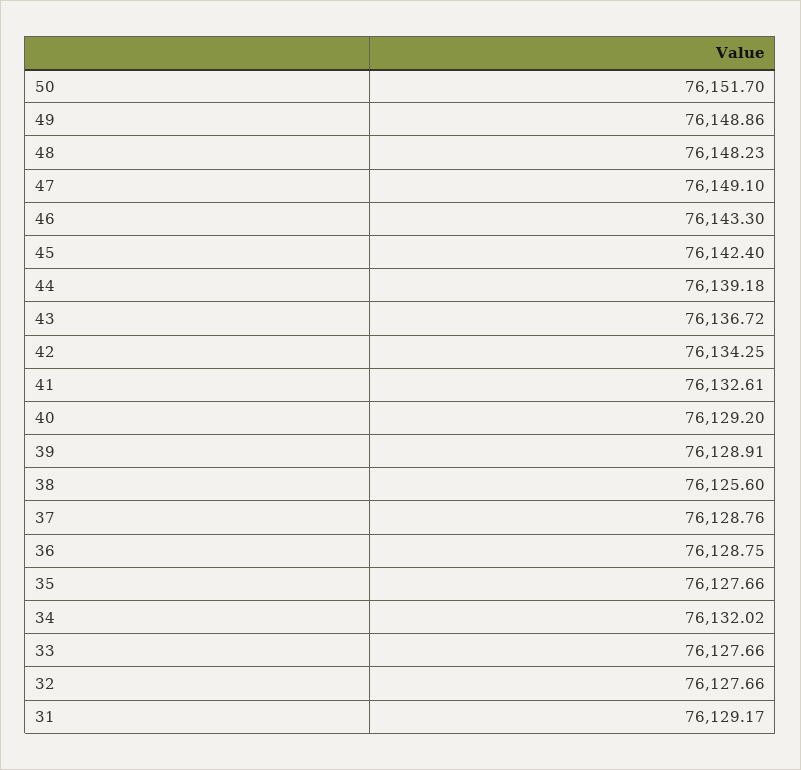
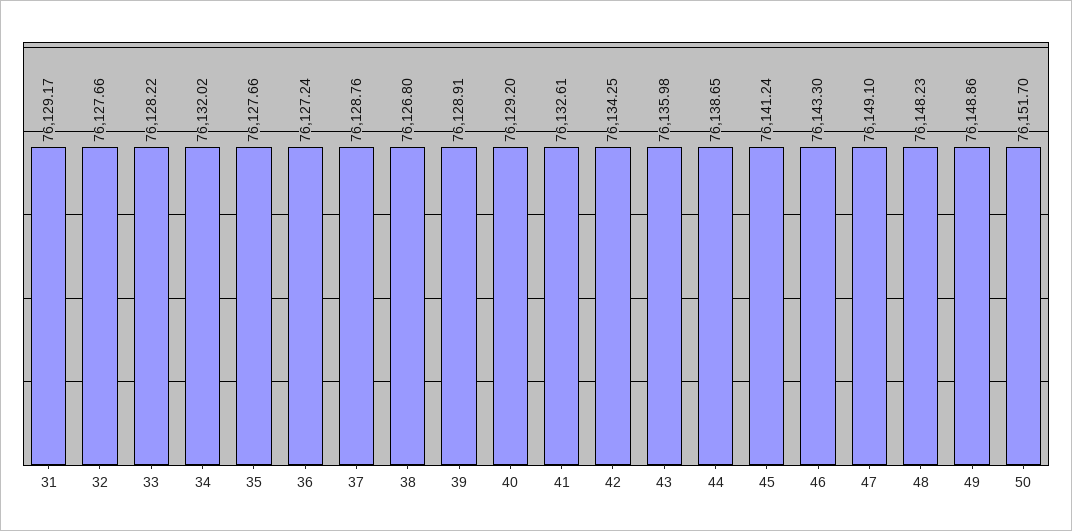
45: 76142.4 -> 76141.24
44: 76139.18 -> 76138.65
43: 76136.72 -> 76135.98
38: 76125.6 -> 76126.8
36: 76128.75 -> 76127.24
33: 76127.66 -> 76128.22

